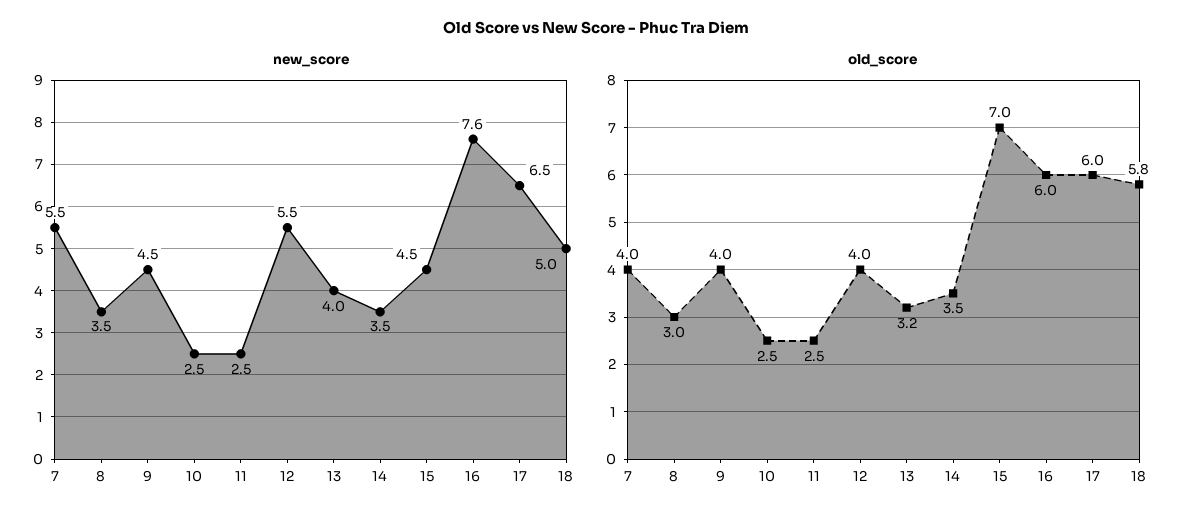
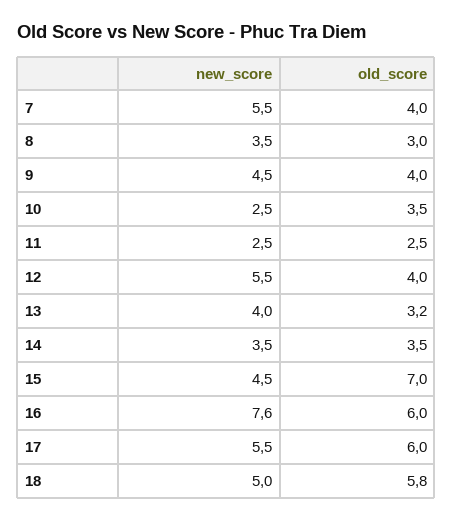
new_score, 17: 6.5 -> 5.5
old_score, 10: 2.5 -> 3.5

